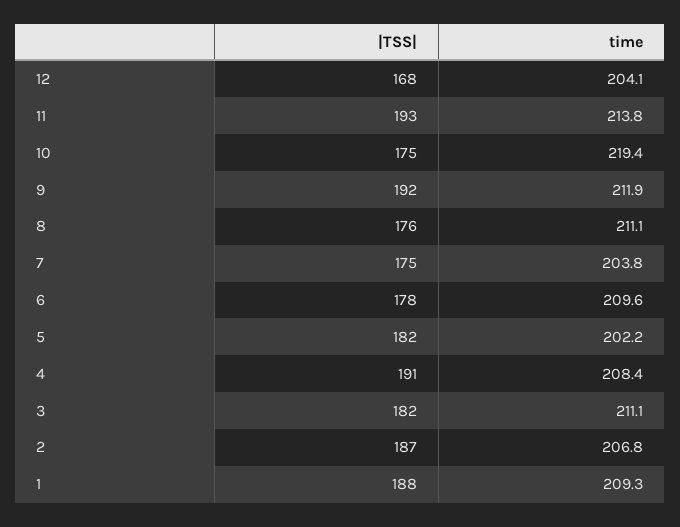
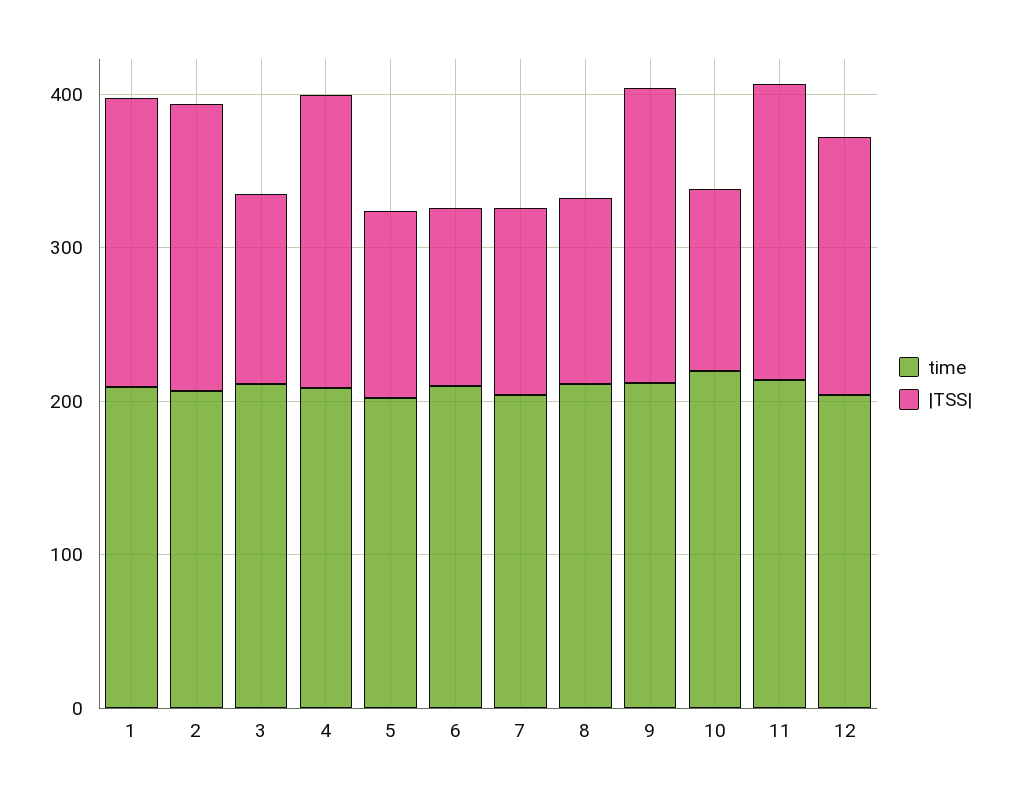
|TSS|, 10: 175 -> 120
|TSS|, 8: 176 -> 120
|TSS|, 7: 175 -> 120
|TSS|, 6: 178 -> 120
|TSS|, 5: 182 -> 120
|TSS|, 3: 182 -> 120

